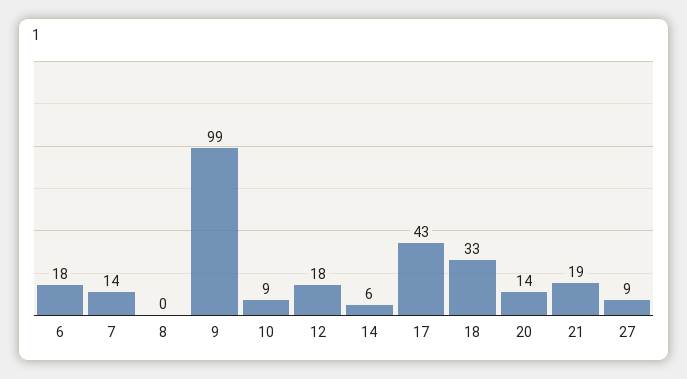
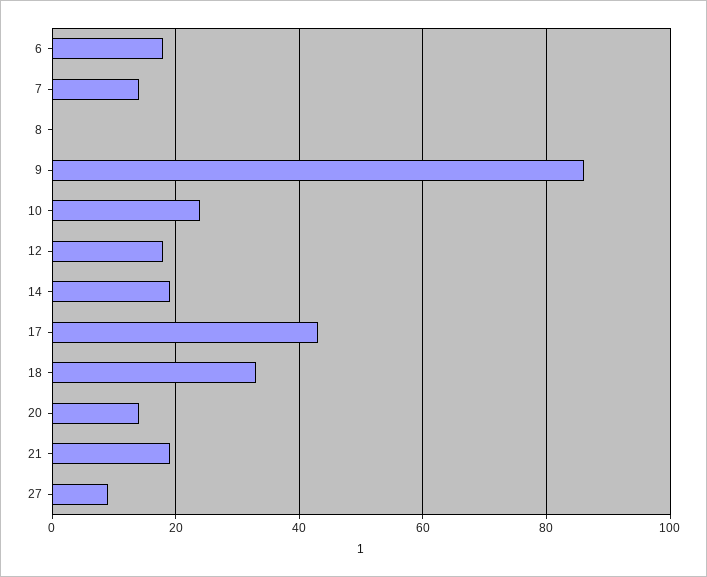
9: 99 -> 85
10: 9 -> 25
14: 6 -> 20

